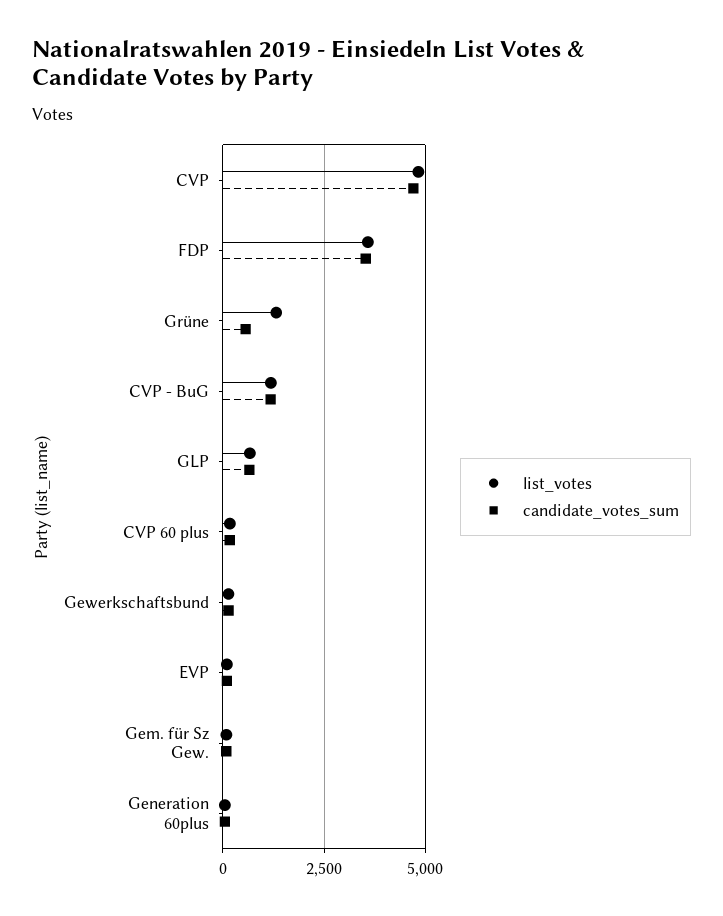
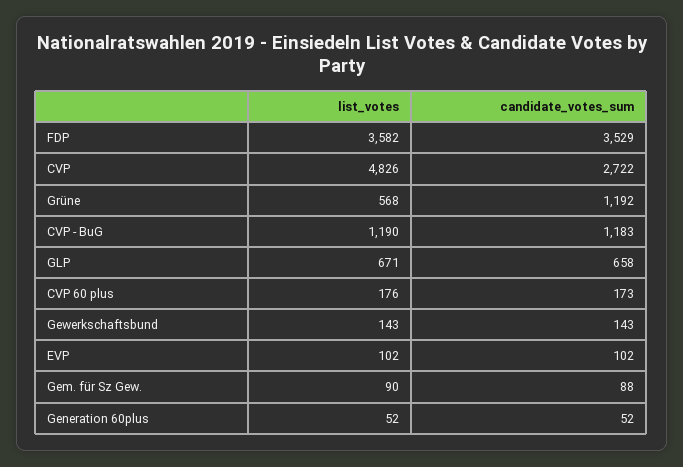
candidate_votes_sum, CVP: 4750 -> 2722
list_votes, Grüne: 1250 -> 568
candidate_votes_sum, Grüne: 500 -> 1192

